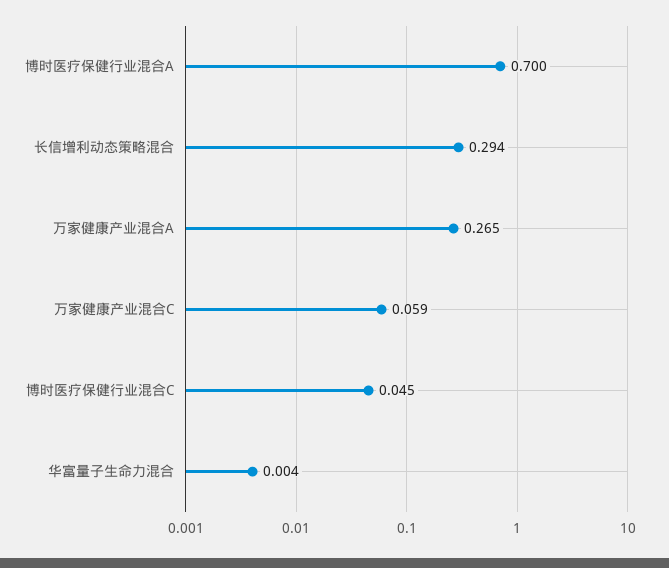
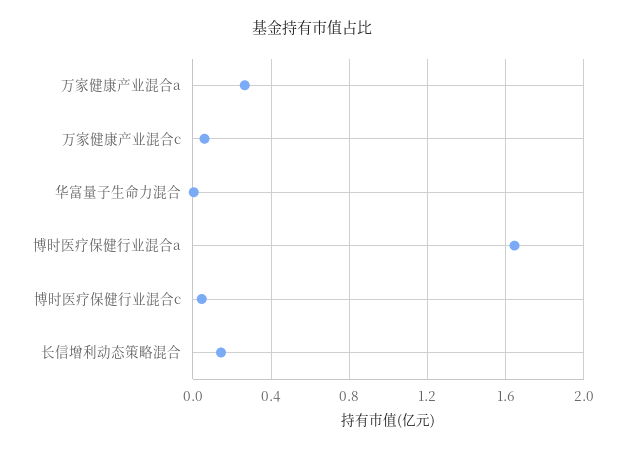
博时医疗保健行业混合A: 0.7 -> 1.65
长信增利动态策略混合: 0.294 -> 0.15

